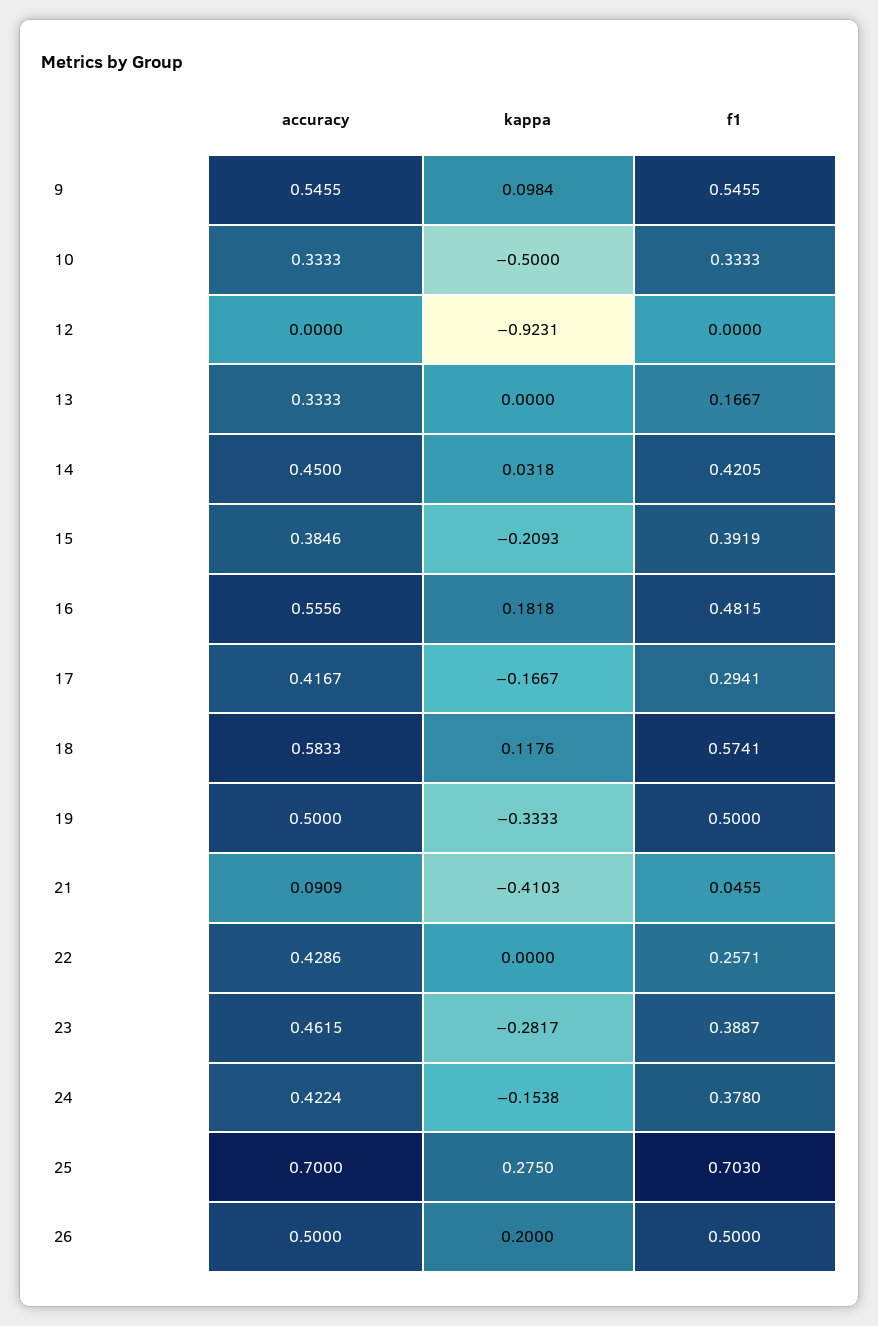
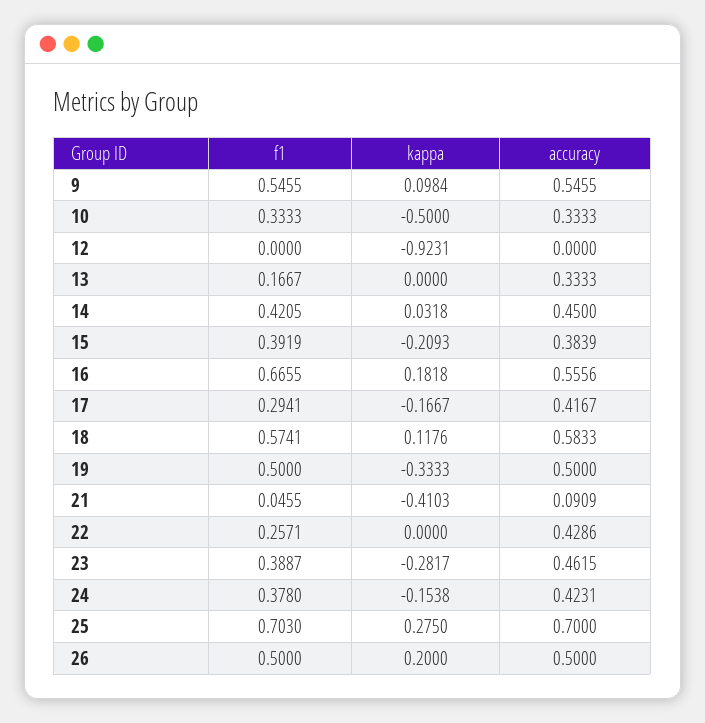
accuracy, 15: 0.3846 -> 0.3839
f1, 16: 0.4815 -> 0.6655
accuracy, 24: 0.4224 -> 0.4231

